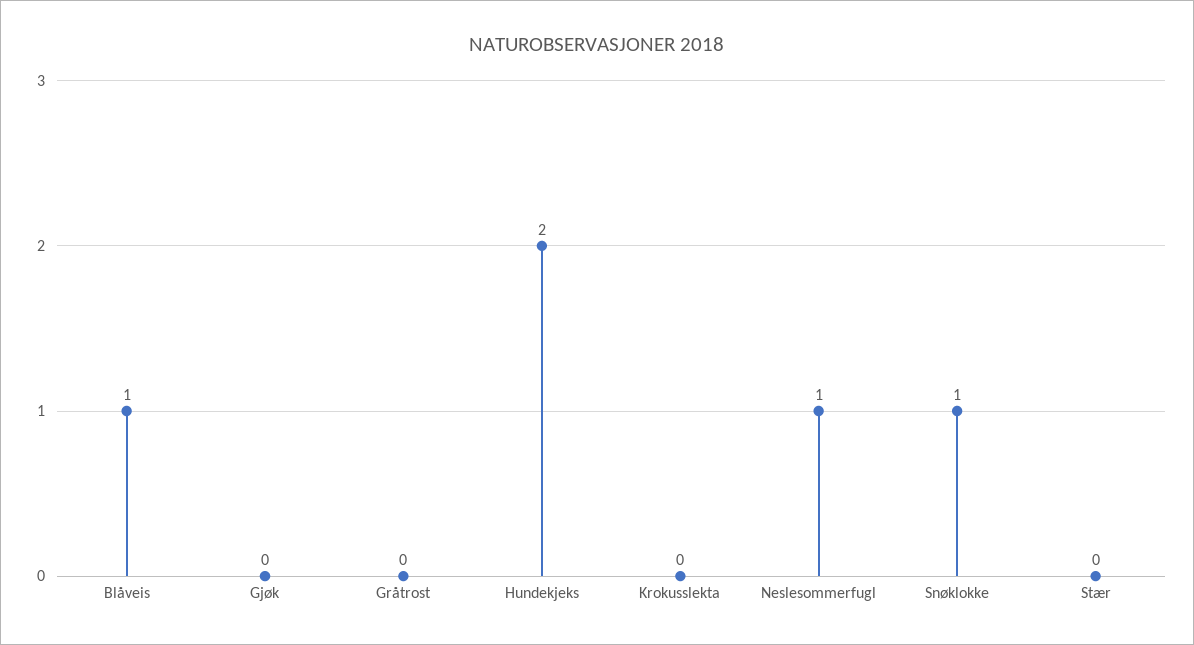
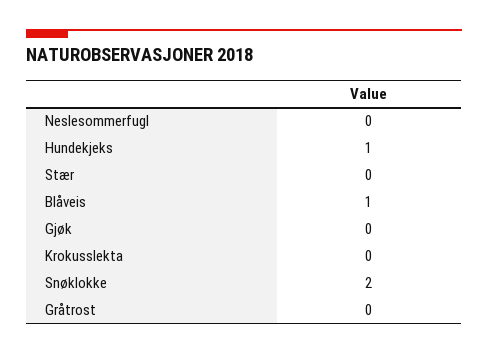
Hundekjeks: 2 -> 1
Neslesommerfugl: 1 -> 0
Snøklokke: 1 -> 2

